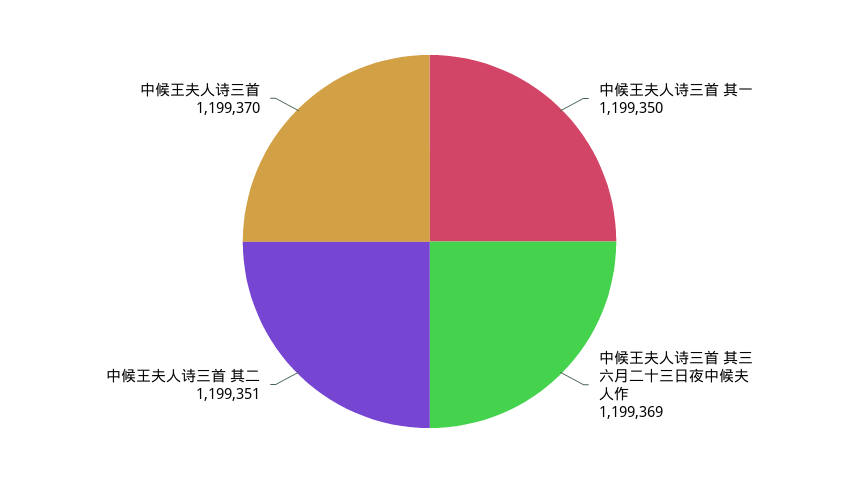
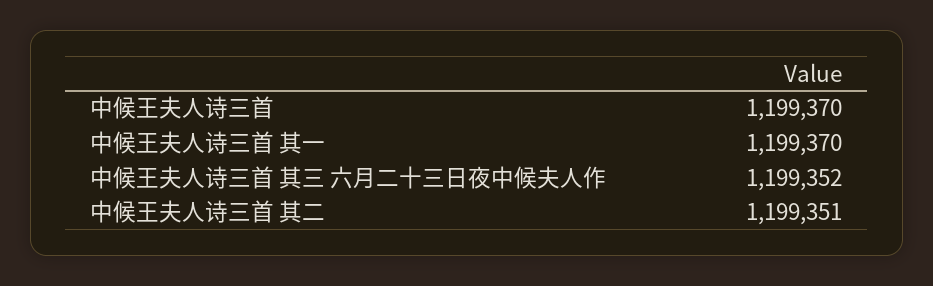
中候王夫人诗三首 其一: 1199350 -> 1199370
中候王夫人诗三首 其三 六月二十三日夜中候夫人作: 1199369 -> 1199352

